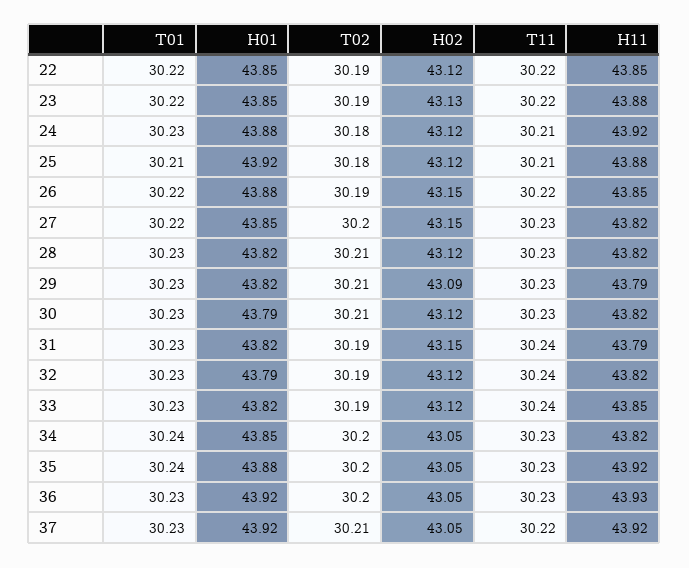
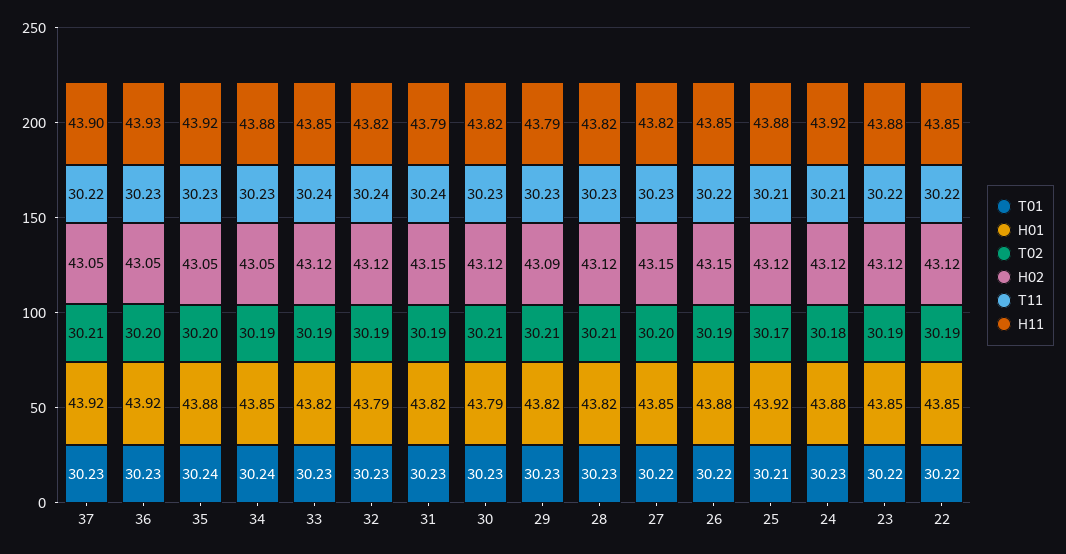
H02, 23: 43.13 -> 43.12
T02, 25: 30.18 -> 30.17
T02, 34: 30.2 -> 30.19
H11, 34: 43.82 -> 43.88
H11, 37: 43.92 -> 43.9

